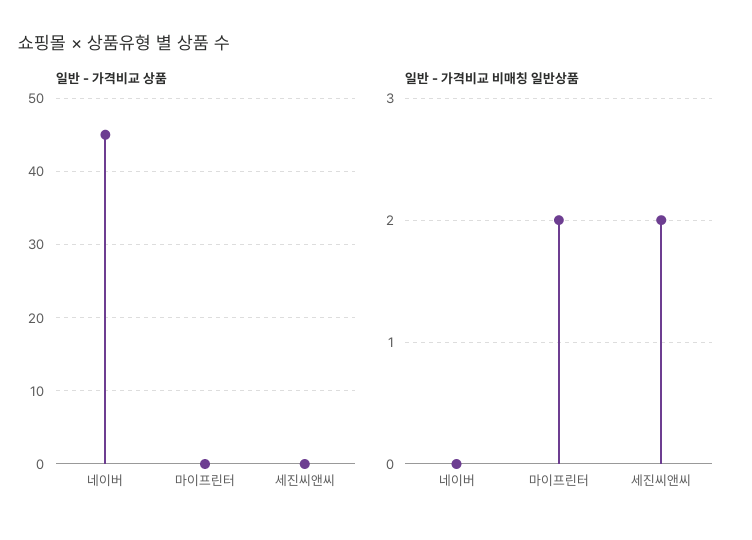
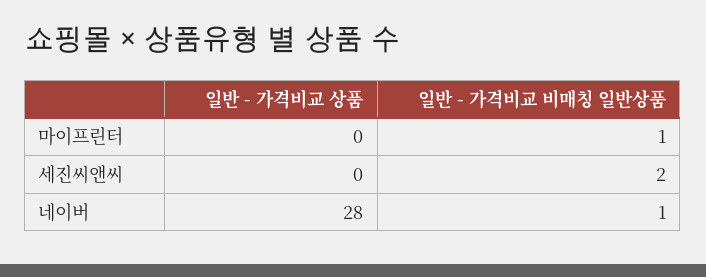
일반 - 가격비교 상품, 네이버: 45 -> 28
일반 - 가격비교 비매칭 일반상품, 네이버: 0 -> 1
일반 - 가격비교 비매칭 일반상품, 마이프린터: 2 -> 1

